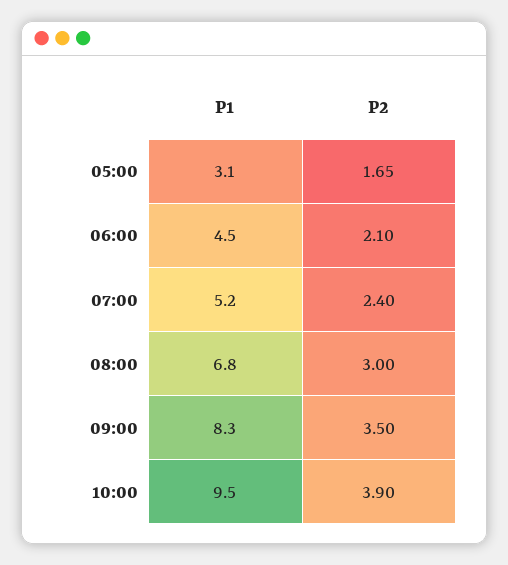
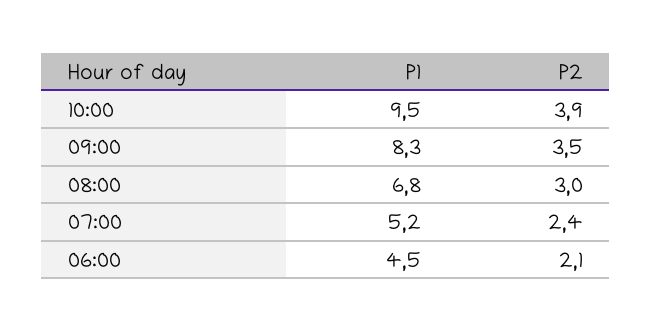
P1, 05:00: 3.1 -> none
P2, 05:00: 1.65 -> none

